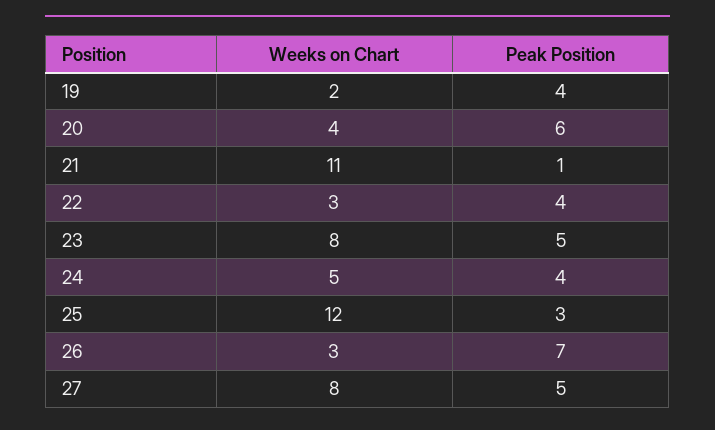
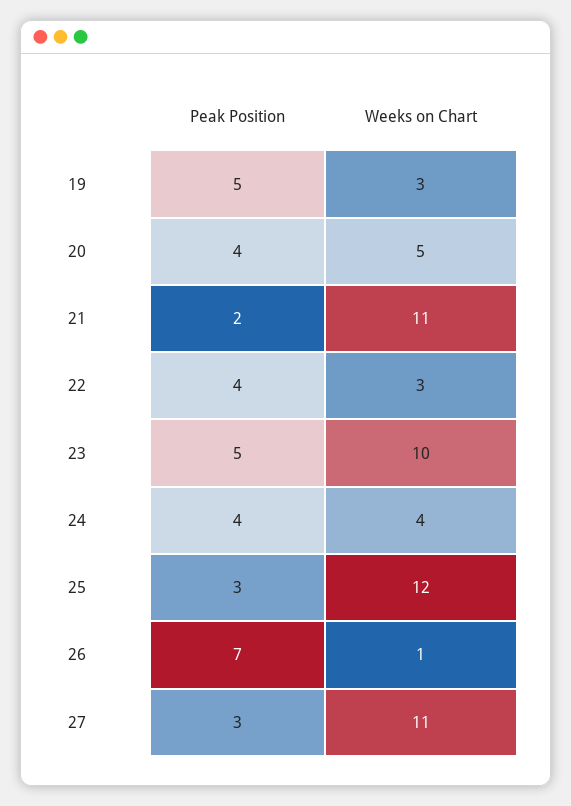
Weeks on Chart, 19: 2 -> 3
Peak Position, 19: 4 -> 5
Weeks on Chart, 20: 4 -> 5
Peak Position, 20: 6 -> 4
Peak Position, 21: 1 -> 2
Weeks on Chart, 23: 8 -> 10
Weeks on Chart, 24: 5 -> 4
Weeks on Chart, 26: 3 -> 1
Weeks on Chart, 27: 8 -> 11
Peak Position, 27: 5 -> 3

